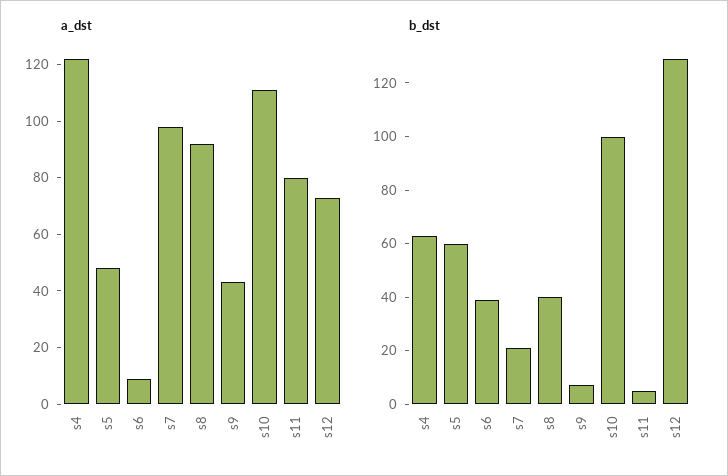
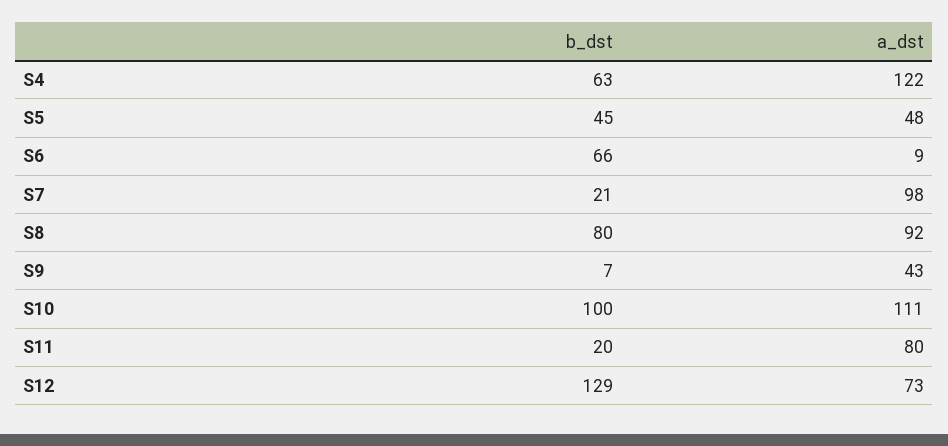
b_dst, s5: 60 -> 45
b_dst, s6: 40 -> 66
b_dst, s8: 40 -> 80
b_dst, s11: 5 -> 20

